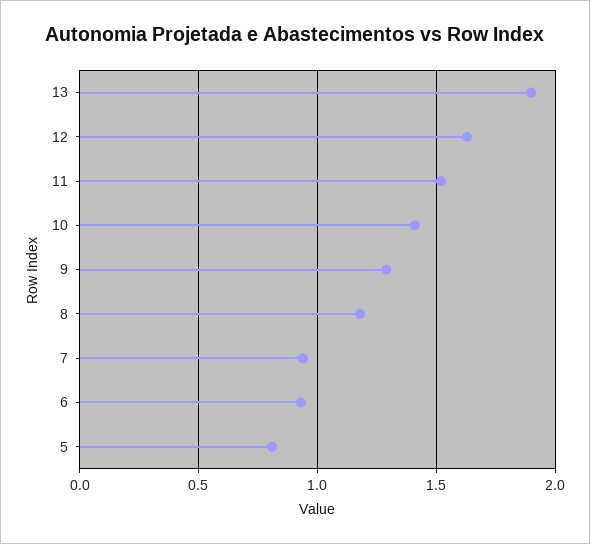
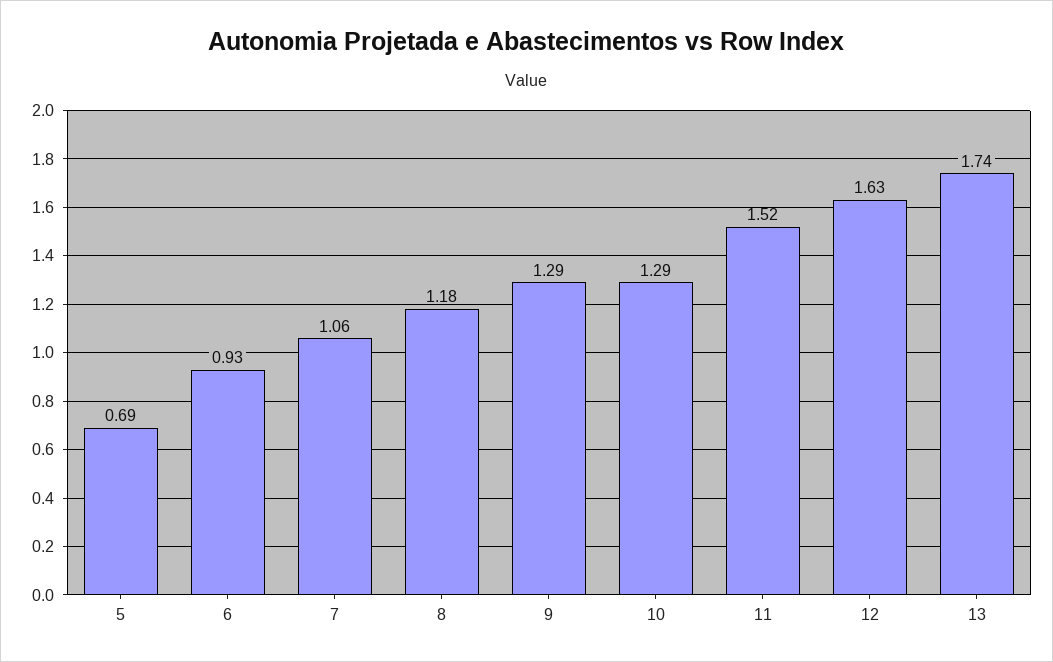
13: 1.9 -> 1.74
10: 1.4 -> 1.29
7: 0.95 -> 1.06
5: 0.8 -> 0.69

